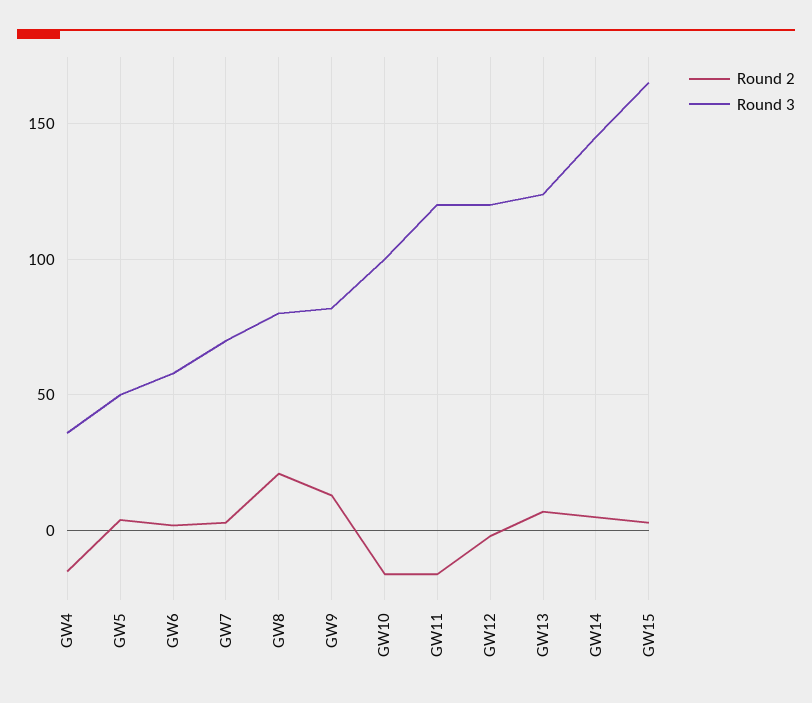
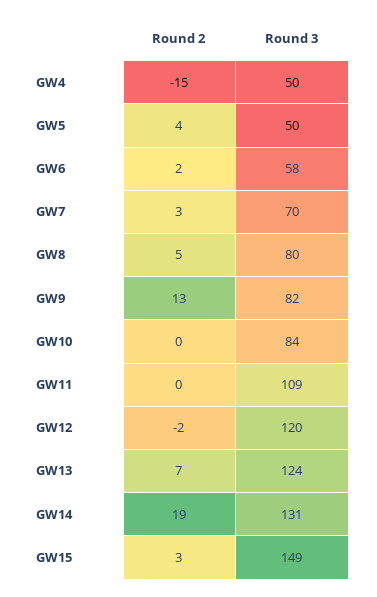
Round 3, GW4: 35 -> 50
Round 2, GW8: 20 -> 5
Round 2, GW10: -15 -> 0
Round 3, GW10: 100 -> 84
Round 2, GW11: -15 -> 0
Round 3, GW11: 120 -> 109
Round 2, GW14: 5 -> 19
Round 3, GW14: 145 -> 131
Round 3, GW15: 165 -> 149

